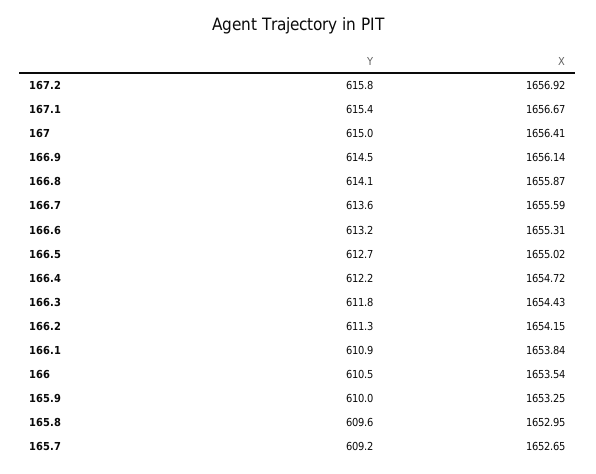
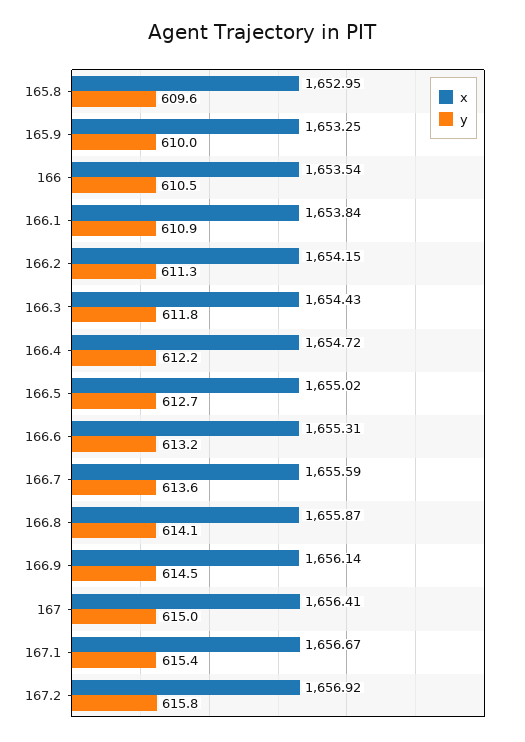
Y, 165.7: 609.2 -> none
X, 165.7: 1652.65 -> none

